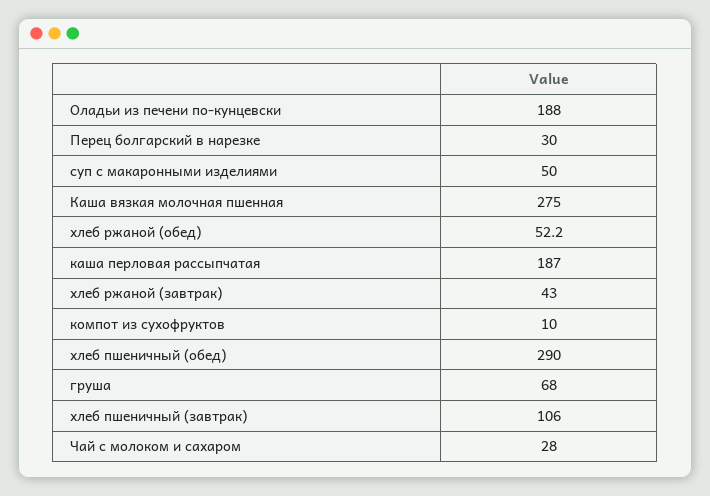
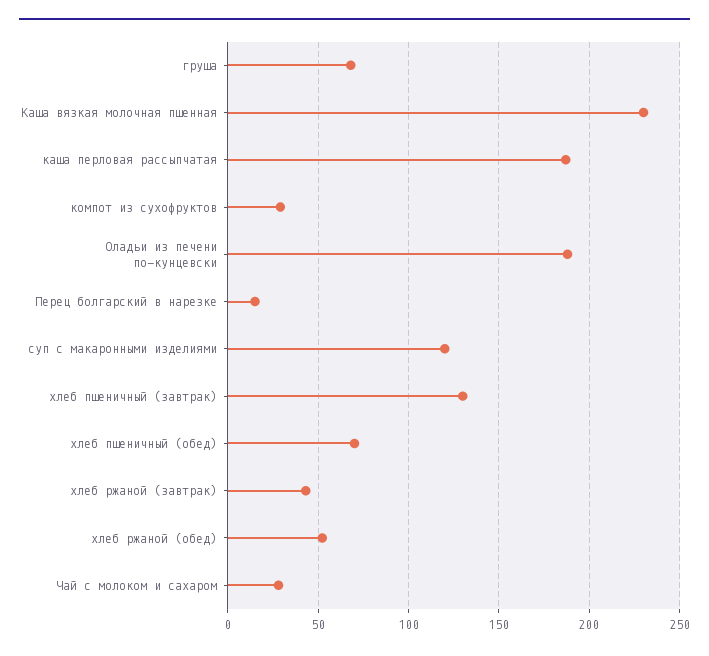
Перец болгарский в нарезке: 30 -> 15
суп с макаронными изделиями: 50 -> 120
Каша вязкая молочная пшенная: 275 -> 230
компот из сухофруктов: 10 -> 30
хлеб пшеничный (обед): 290 -> 70
хлеб пшеничный (завтрак): 106 -> 130

